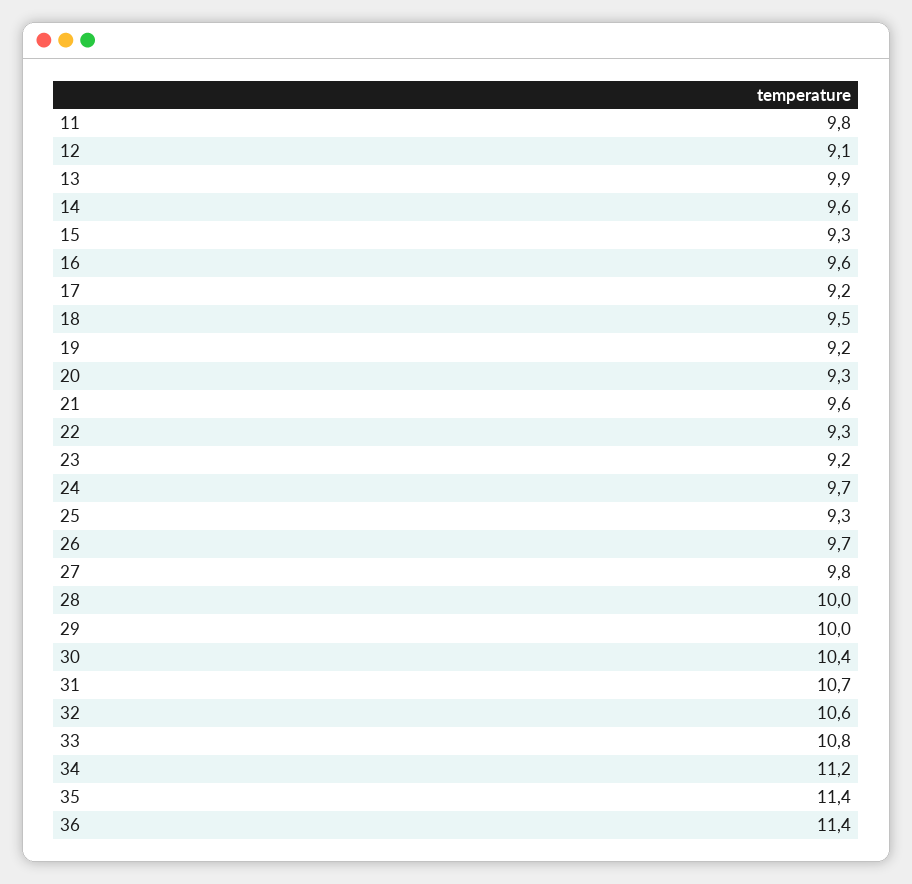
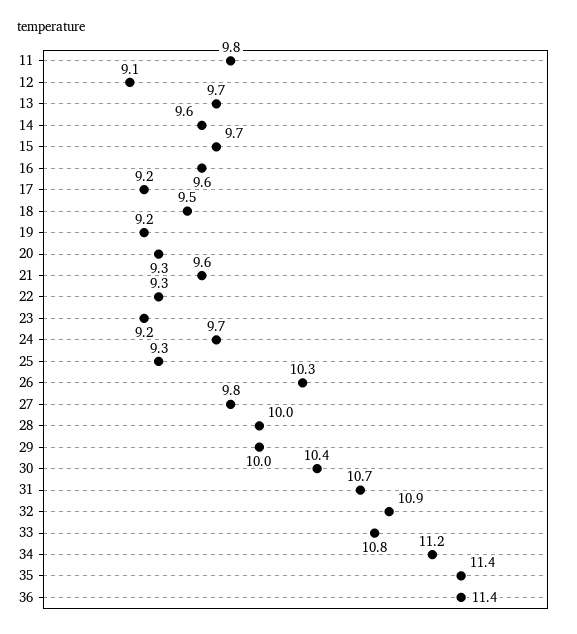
13: 9.9 -> 9.7
15: 9.3 -> 9.7
26: 9.7 -> 10.3
32: 10.6 -> 10.9

